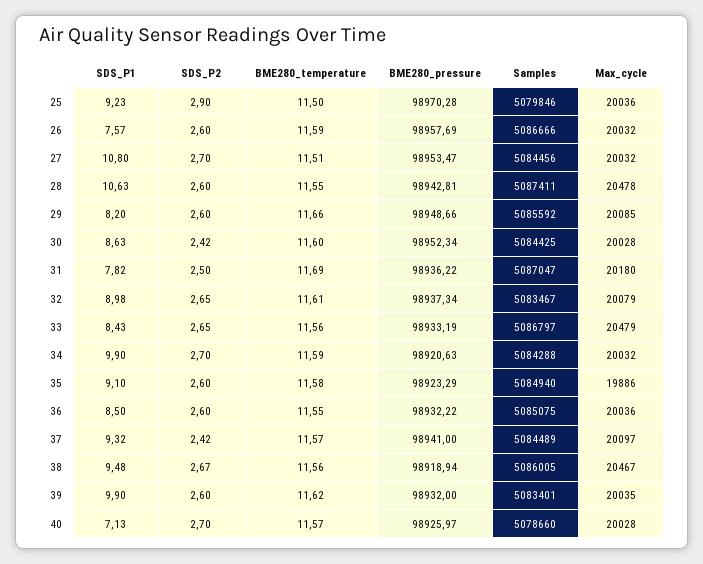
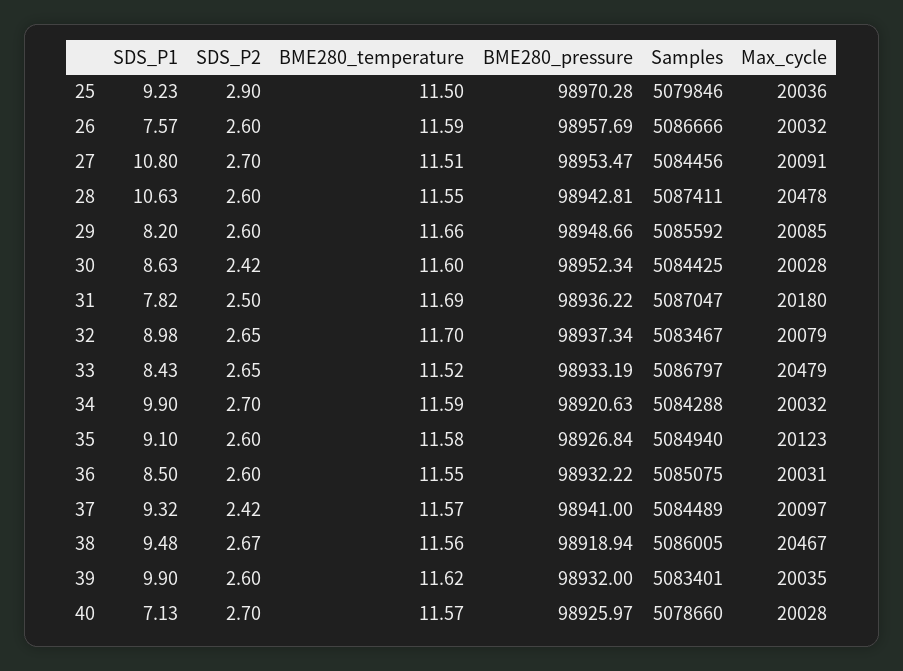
Max_cycle, 27: 20032 -> 20091
BME280_temperature, 32: 11.61 -> 11.7
BME280_temperature, 33: 11.56 -> 11.52
BME280_pressure, 35: 98923.29 -> 98926.84
Max_cycle, 35: 19886 -> 20123
Max_cycle, 36: 20036 -> 20031

